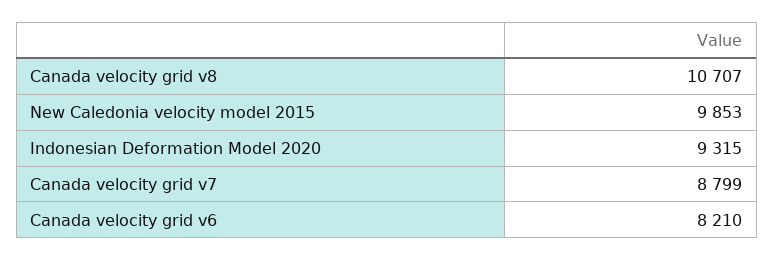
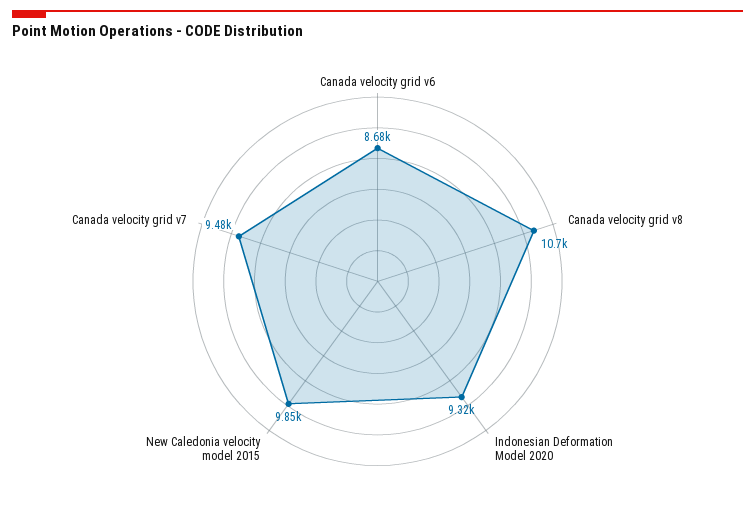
Canada velocity grid v7: 8799 -> 9480
Canada velocity grid v6: 8210 -> 8680

